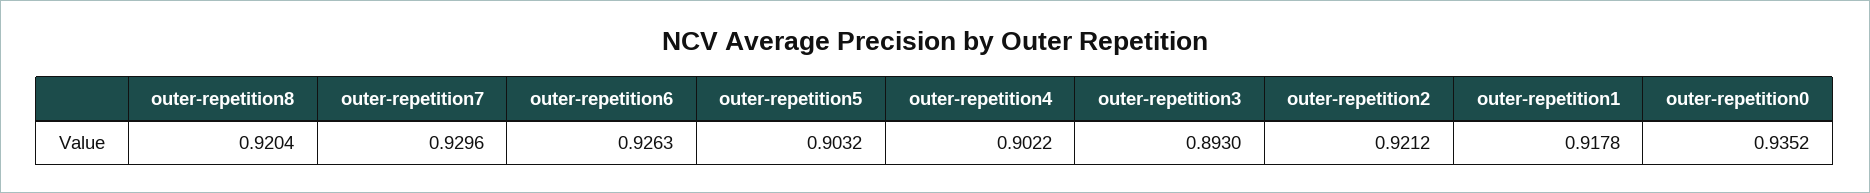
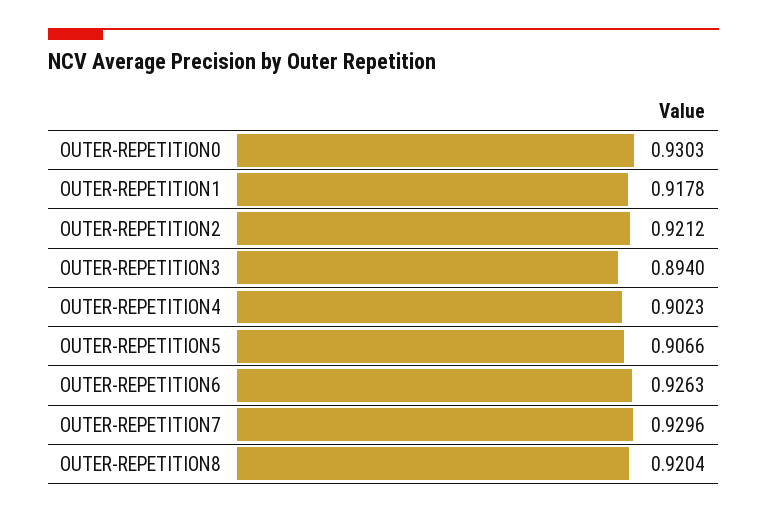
outer-repetition5: 0.9032 -> 0.9066
outer-repetition4: 0.9022 -> 0.9023
outer-repetition3: 0.893 -> 0.894
outer-repetition0: 0.9352 -> 0.9303

